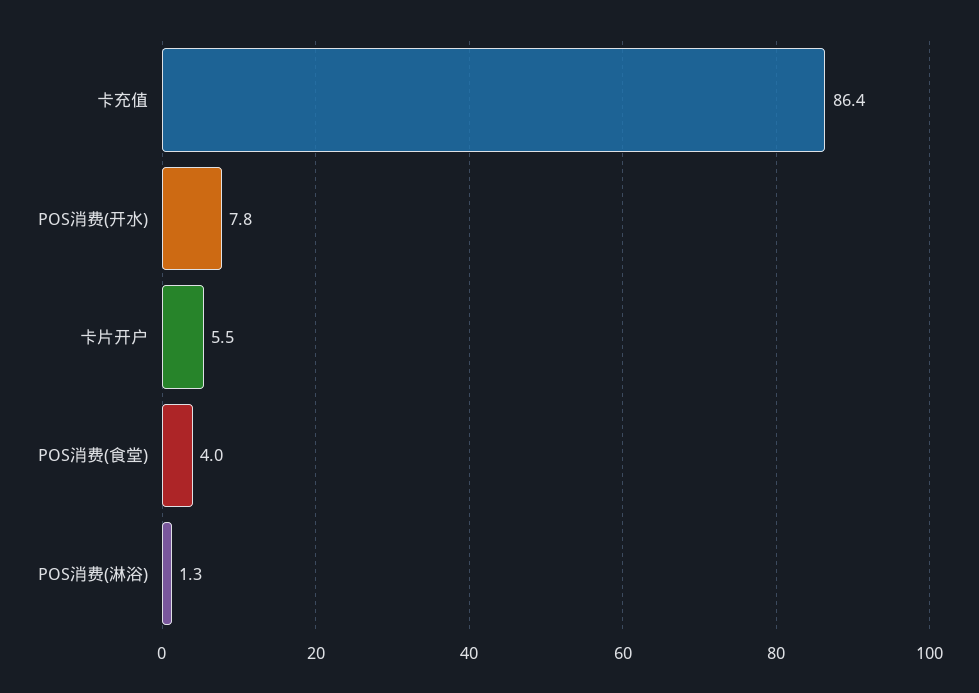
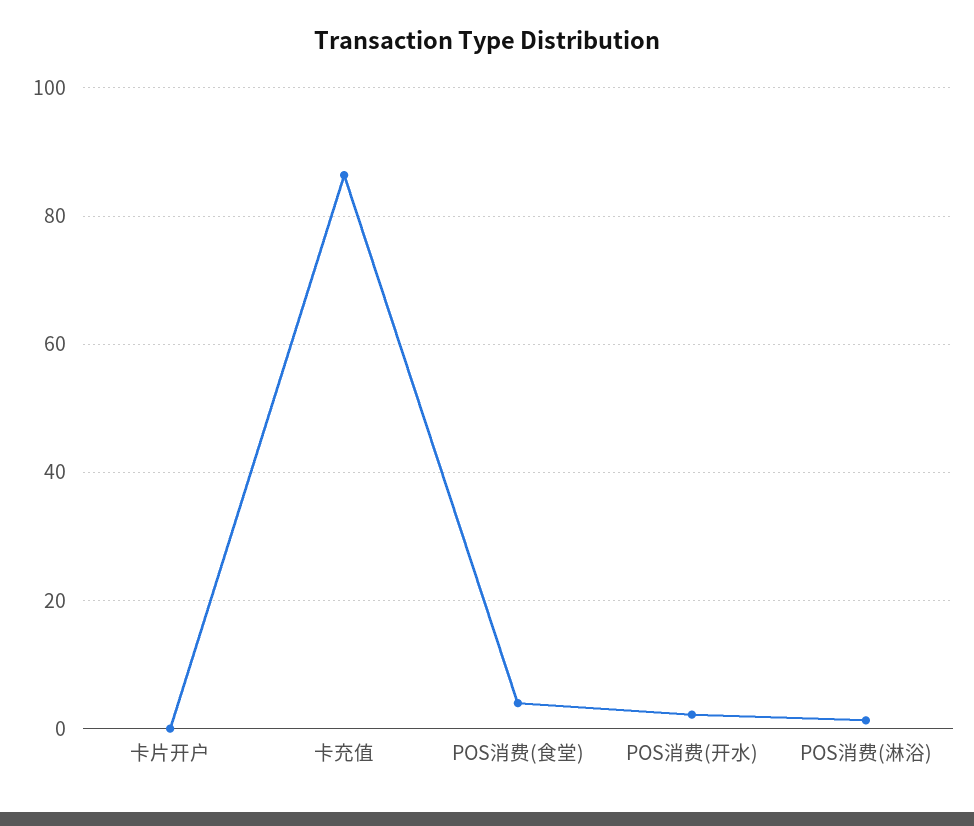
POS消费(开水): 7.8 -> 2
卡片开户: 5.5 -> 0

